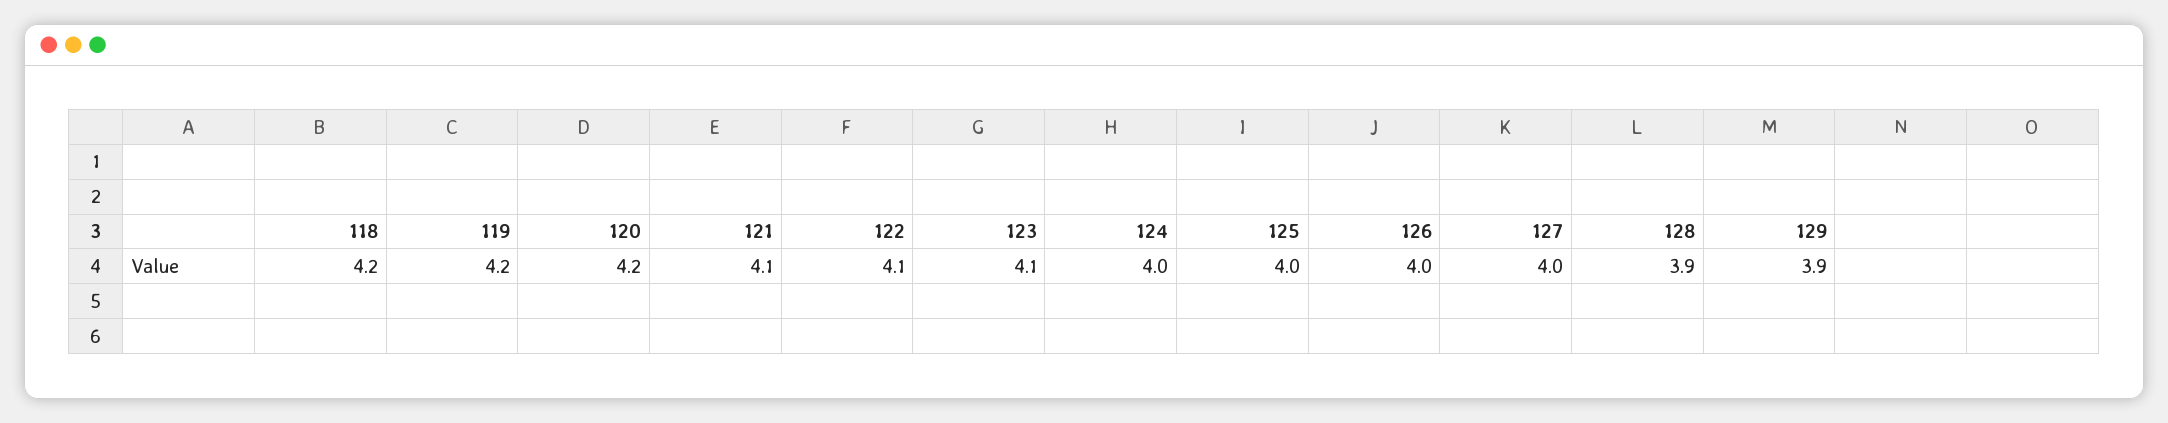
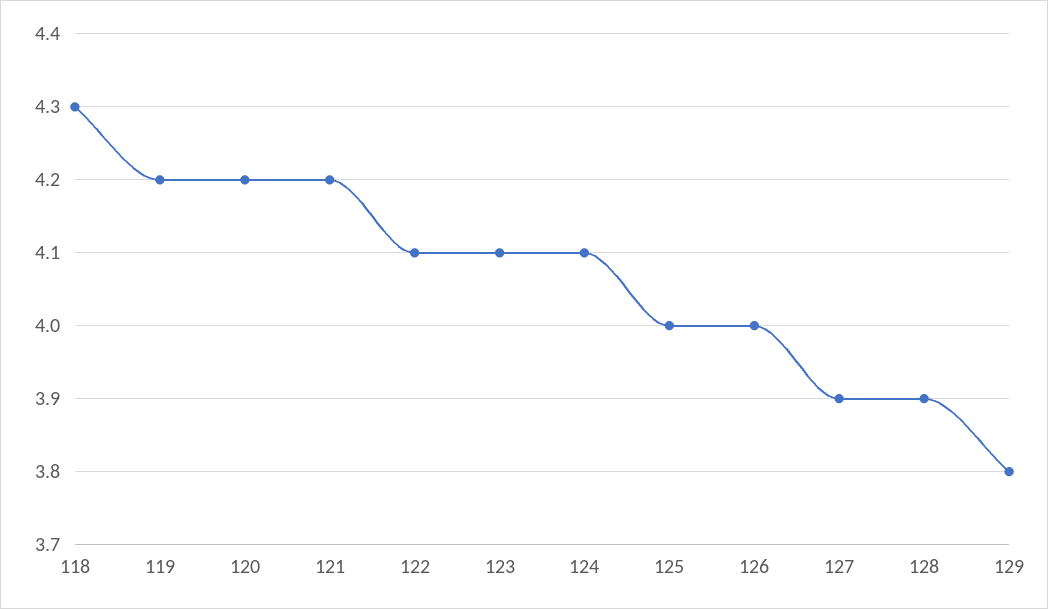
118: 4.2 -> 4.3
121: 4.1 -> 4.2
124: 4 -> 4.1
127: 4 -> 3.9
129: 3.9 -> 3.8

